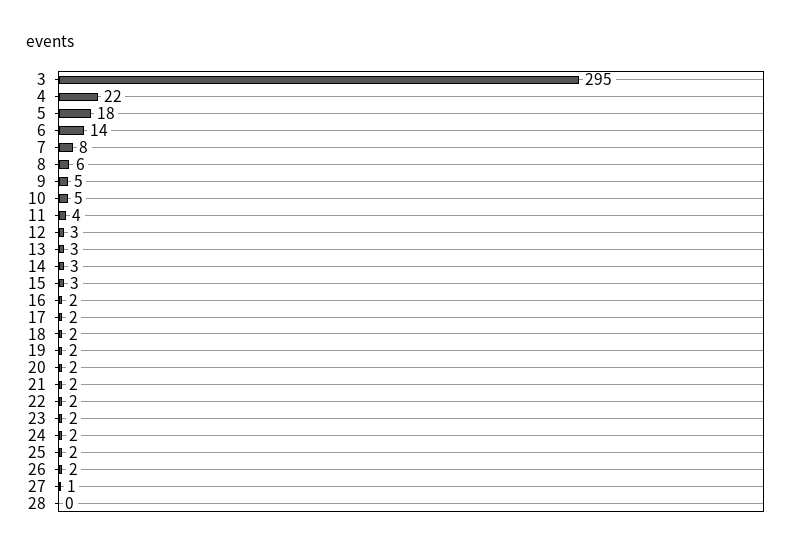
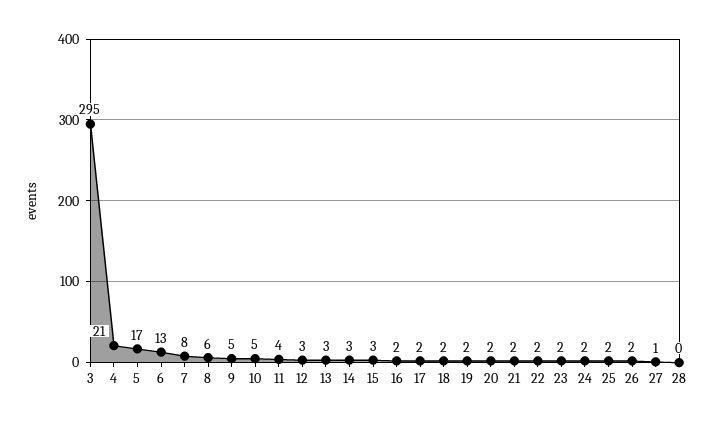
4: 22 -> 21
5: 18 -> 17
6: 14 -> 13

